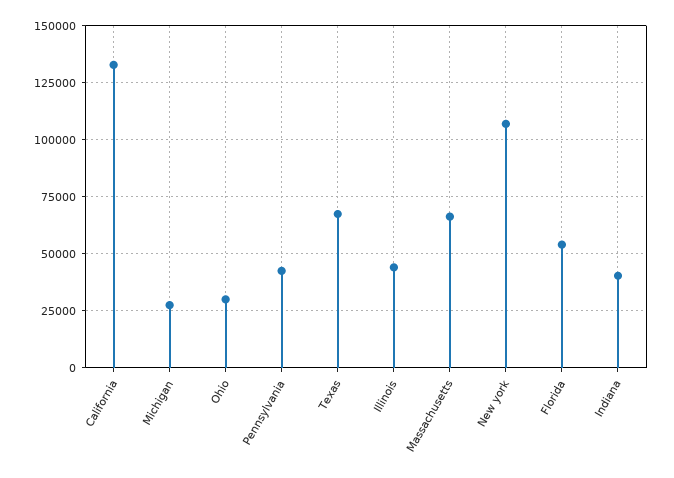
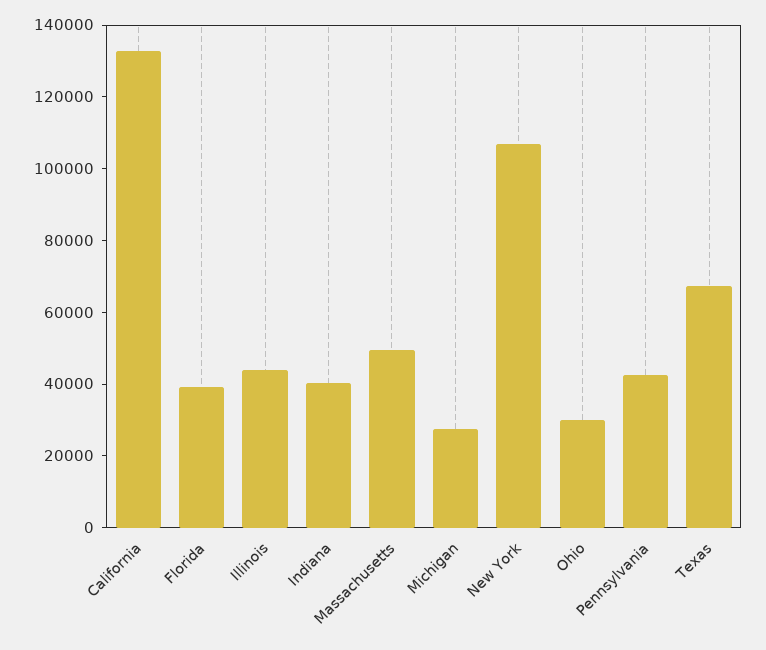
Massachusetts: 65000 -> 50000
Florida: 55000 -> 40000

